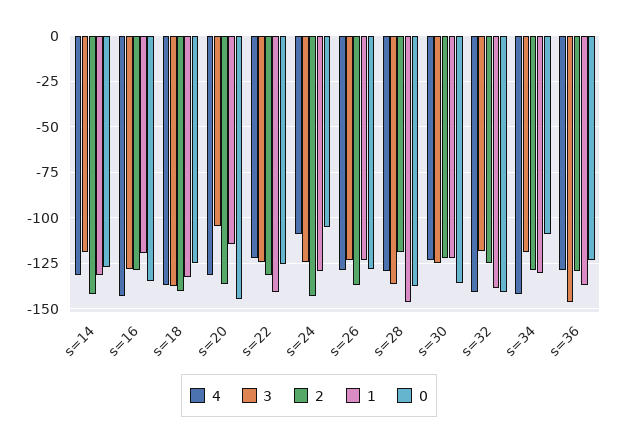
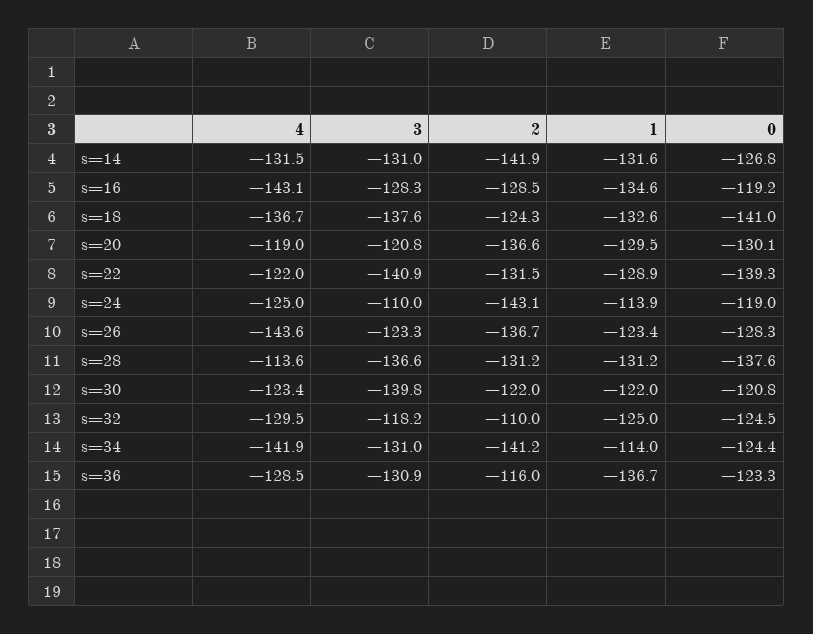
3, s=14: -120 -> -131
1, s=16: -120 -> -134.6
0, s=16: -135 -> -119.2
2, s=18: -140 -> -124.3
0, s=18: -125 -> -141
4, s=20: -130 -> -119
3, s=20: -105 -> -120.8
1, s=20: -115 -> -129.5
0, s=20: -145 -> -130.1
3, s=22: -125 -> -140.9
1, s=22: -140 -> -128.9
0, s=22: -125 -> -139.3
4, s=24: -110 -> -125
3, s=24: -125 -> -110
1, s=24: -130 -> -113.9
0, s=24: -105 -> -119
4, s=26: -130 -> -143.6
4, s=28: -130 -> -113.6
2, s=28: -120 -> -131.2
1, s=28: -145 -> -131.2
3, s=30: -125 -> -139.8
0, s=30: -135 -> -120.8
4, s=32: -140 -> -129.5
2, s=32: -125 -> -110
1, s=32: -140 -> -125
0, s=32: -140 -> -124.5
3, s=34: -120 -> -131
2, s=34: -130 -> -141.2
1, s=34: -130 -> -114
0, s=34: -110 -> -124.4
3, s=36: -145 -> -130.9
2, s=36: -130 -> -116

